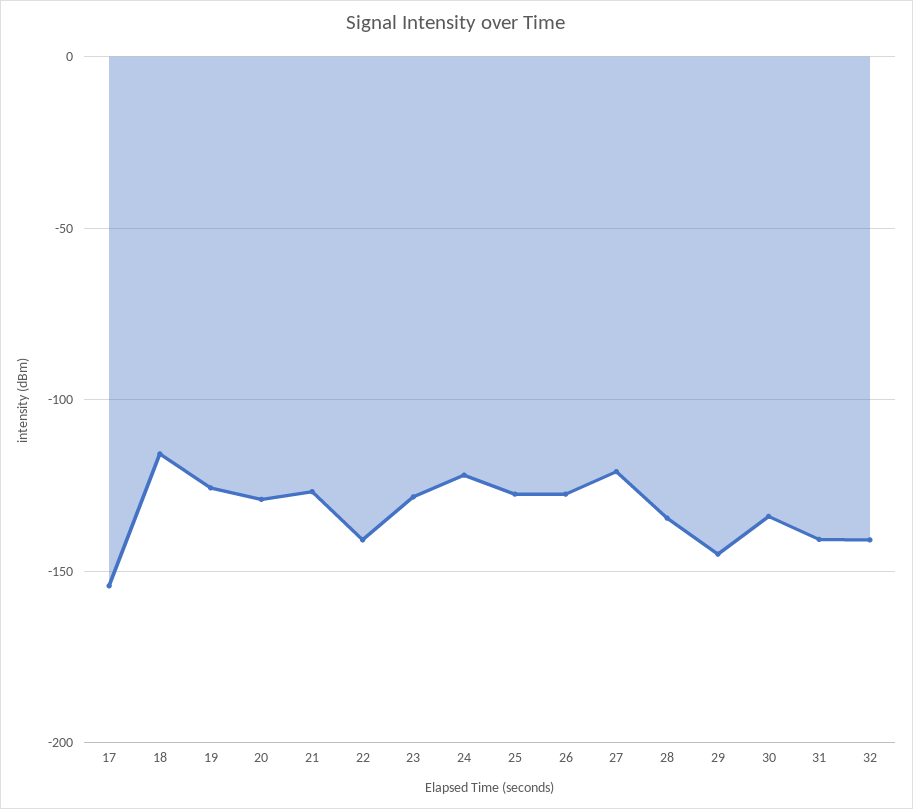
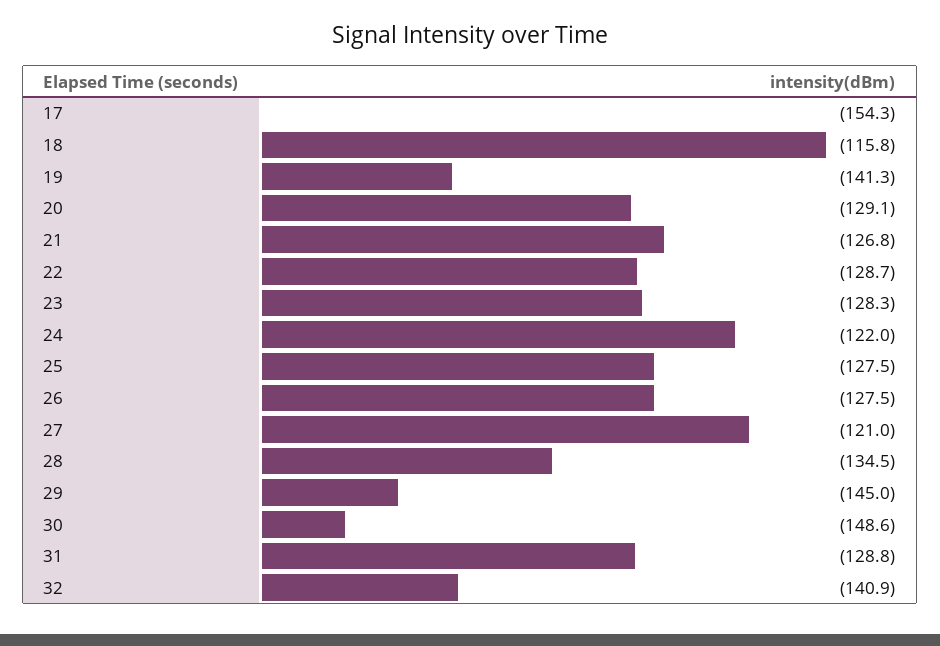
19: -125 -> -141.3
22: -140 -> -128.7
30: -135 -> -148.6
31: -140 -> -128.8

